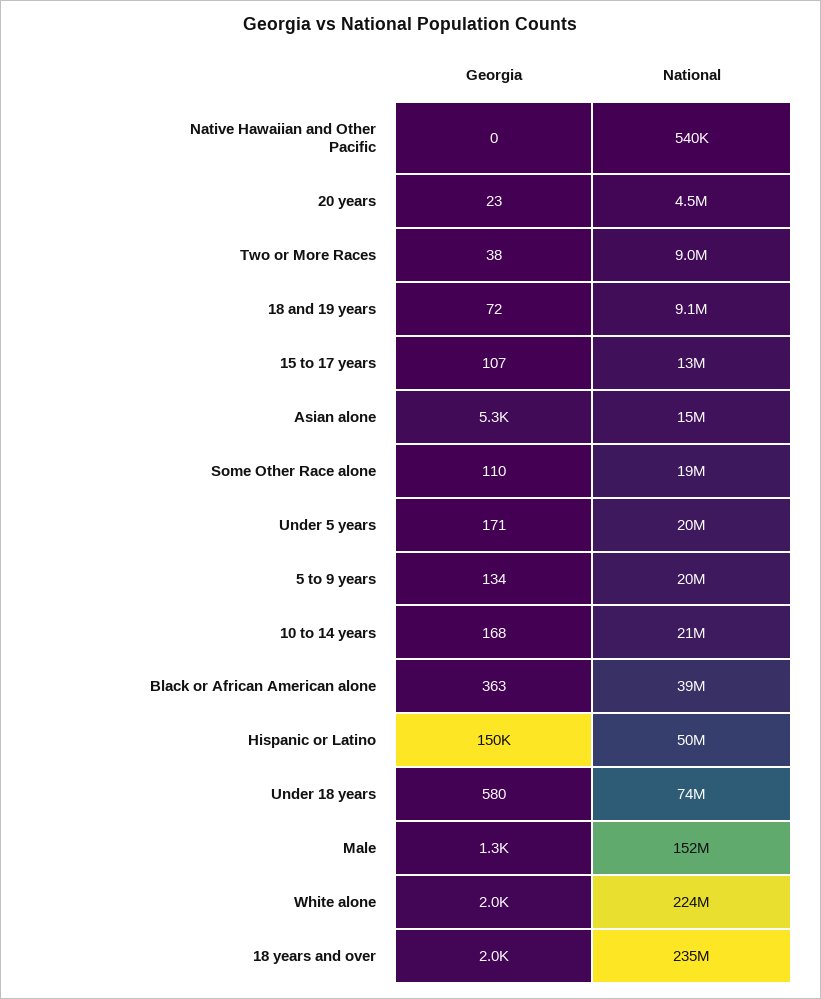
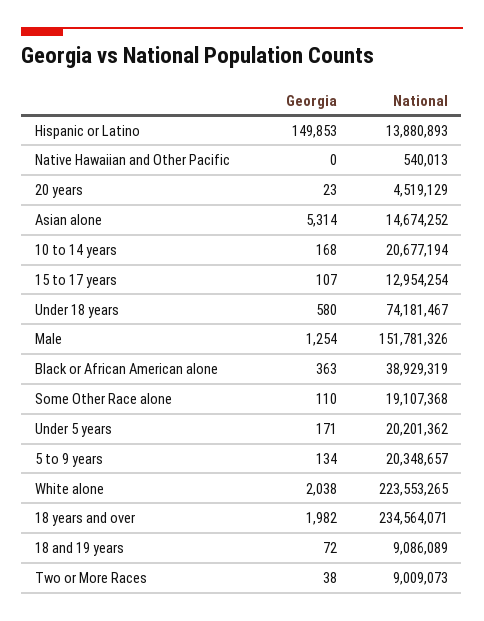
National, Hispanic or Latino: 50000000 -> 13880893

